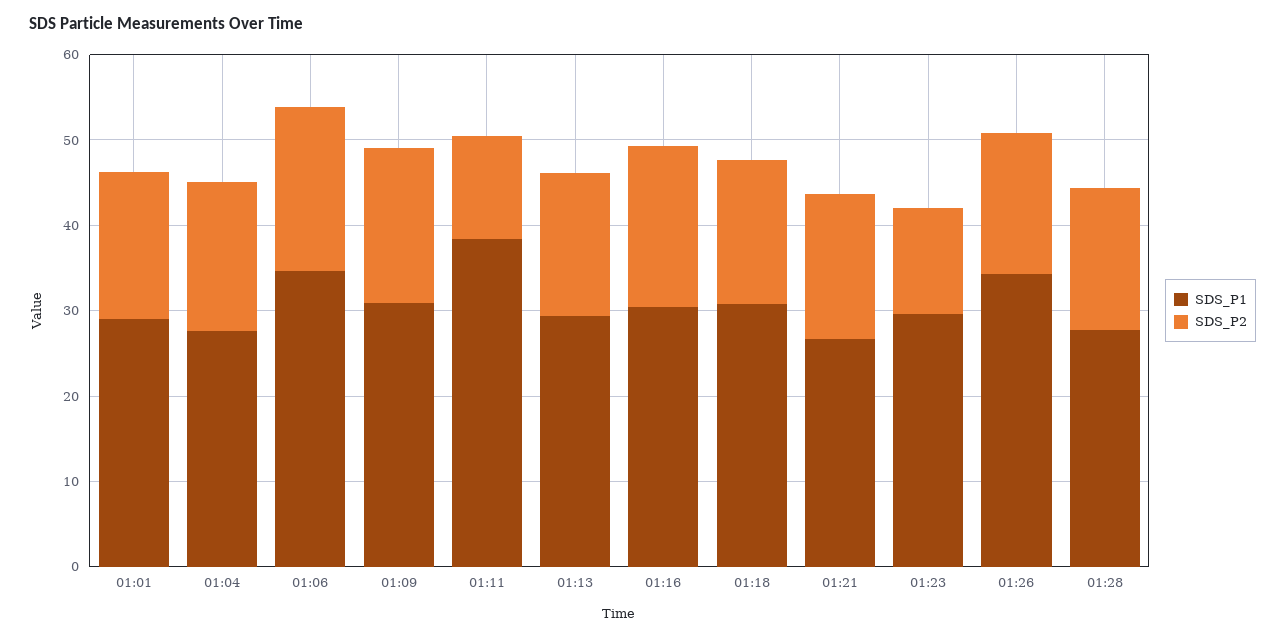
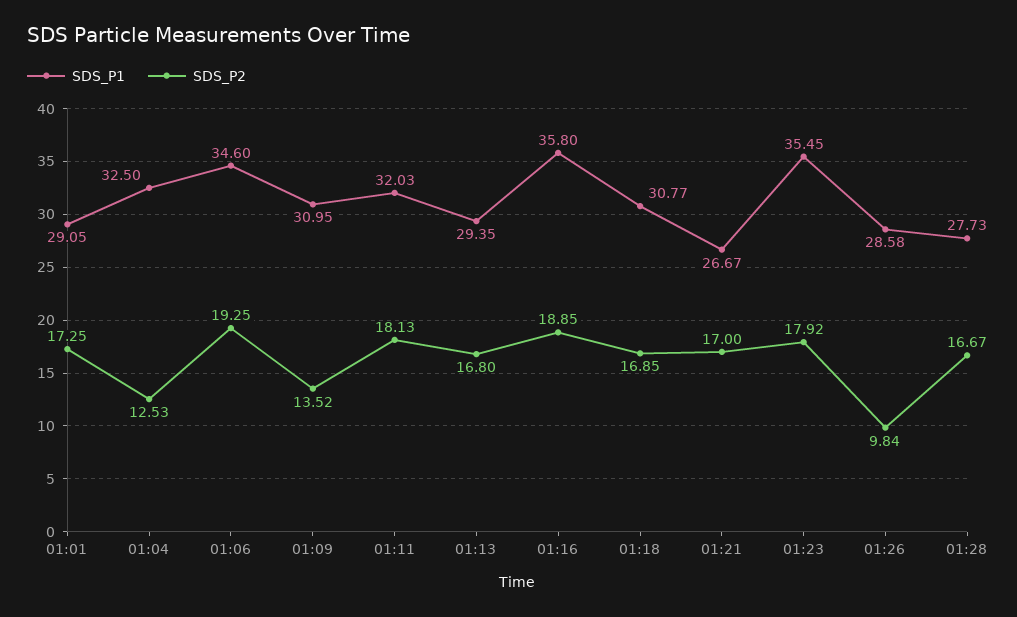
SDS_P1, 01:04: 28 -> 32.5
SDS_P2, 01:04: 18 -> 12.53
SDS_P2, 01:09: 18 -> 13.52
SDS_P1, 01:11: 38 -> 32.03
SDS_P2, 01:11: 12 -> 18.13
SDS_P1, 01:16: 30 -> 35.8
SDS_P1, 01:23: 30 -> 35.45
SDS_P2, 01:23: 12 -> 17.92
SDS_P1, 01:26: 34 -> 28.58
SDS_P2, 01:26: 16 -> 9.84

